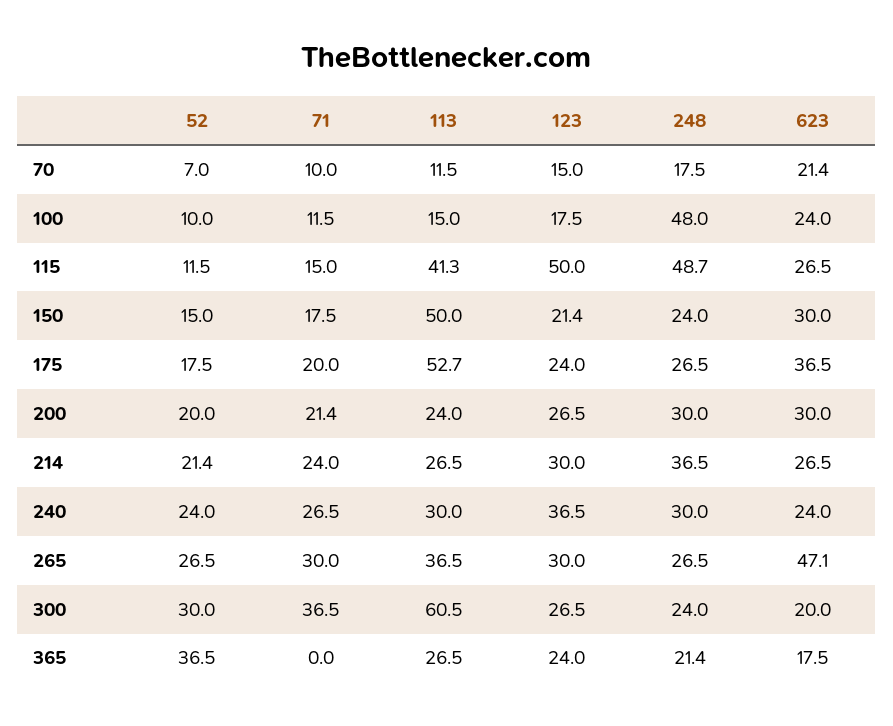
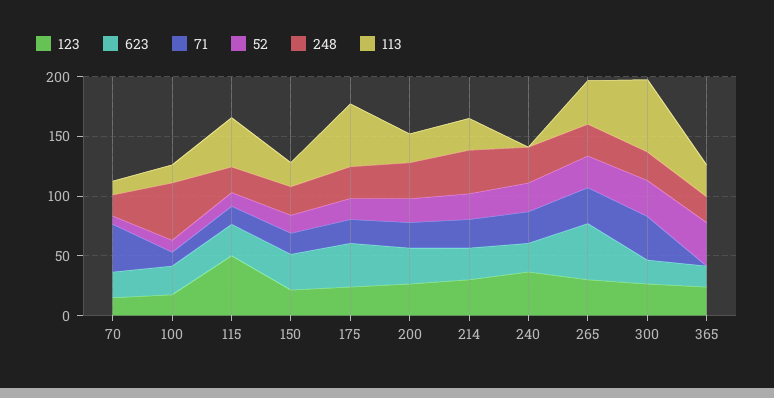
71, 70: 10 -> 40
248, 115: 48.7 -> 20
113, 150: 50 -> 20
113, 240: 30 -> 0

